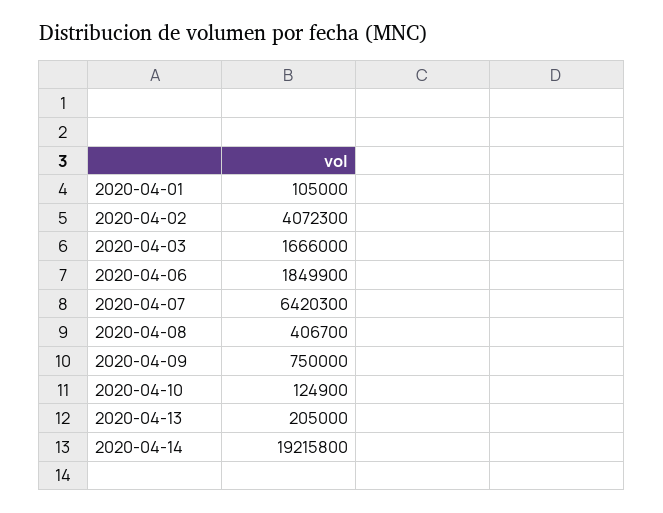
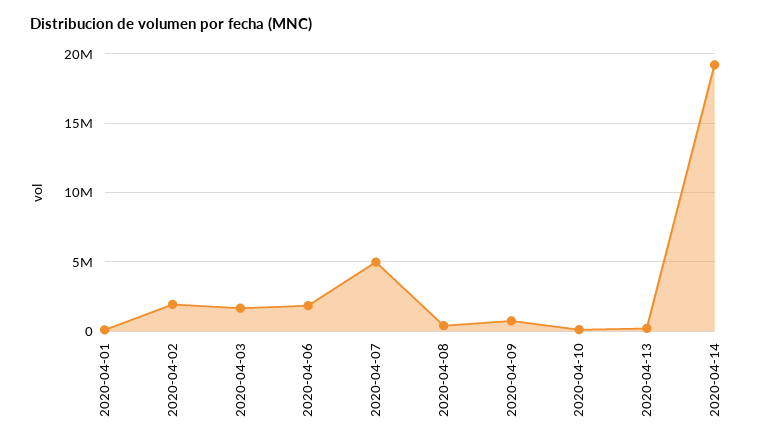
2020-04-02: 4072300 -> 2000000
2020-04-07: 6420300 -> 5000000

